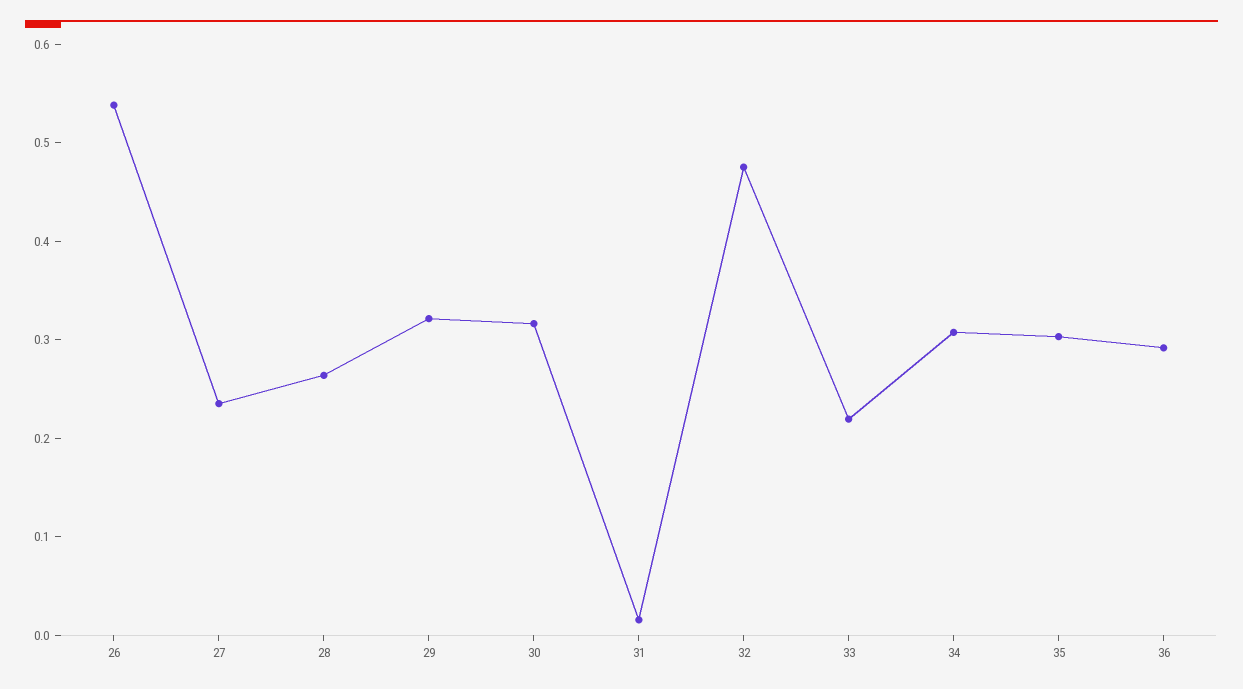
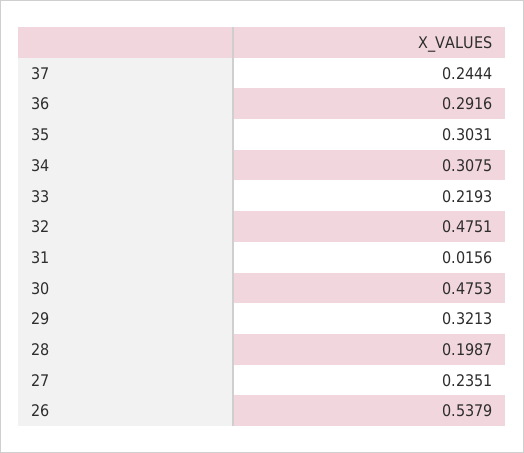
28: 0.26 -> 0.1987
30: 0.32 -> 0.4753
37: none -> 0.2444

